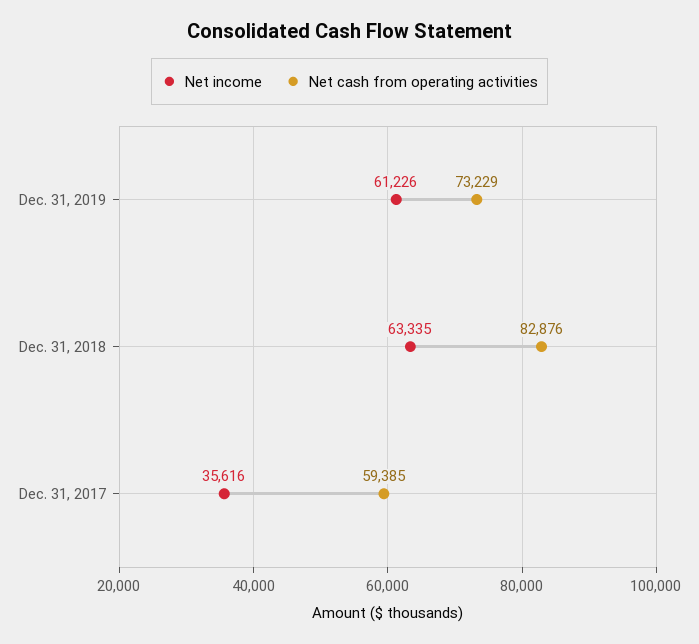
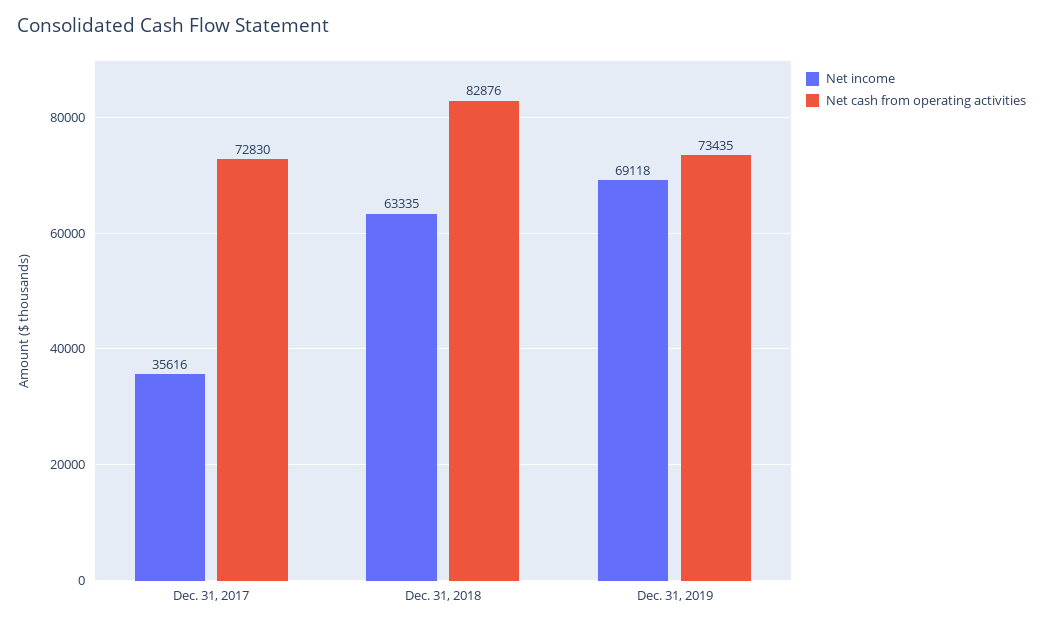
Net income, Dec. 31, 2019: 61226 -> 69118
Net cash from operating activities, Dec. 31, 2019: 73229 -> 73435
Net cash from operating activities, Dec. 31, 2017: 59385 -> 72830

